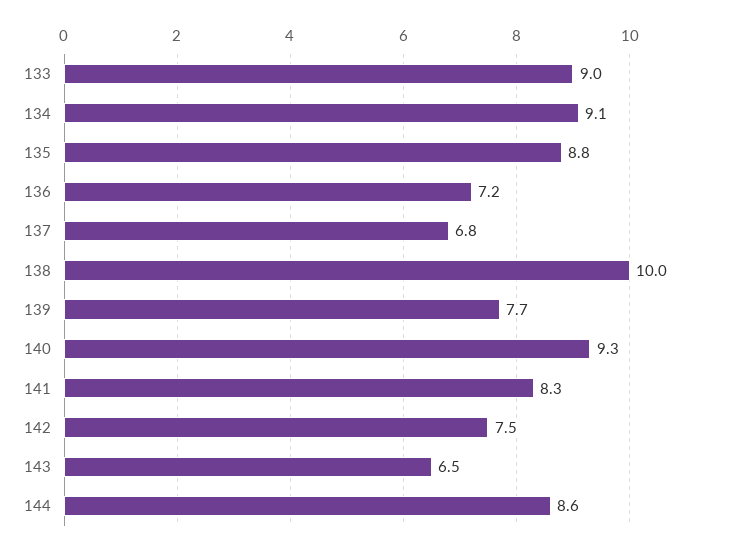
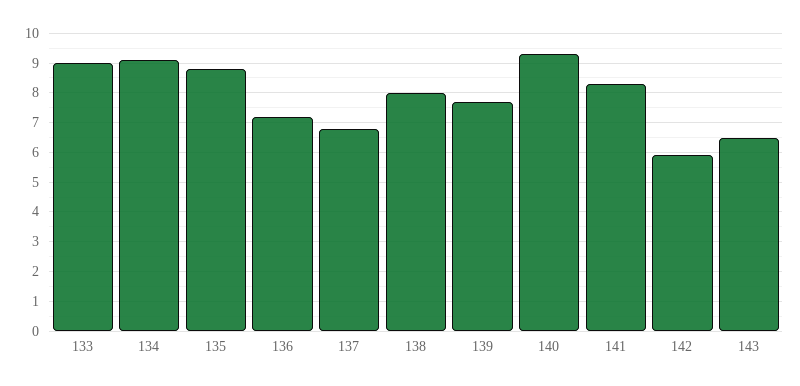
138: 10 -> 8
142: 7.5 -> 6
144: 8.6 -> none

